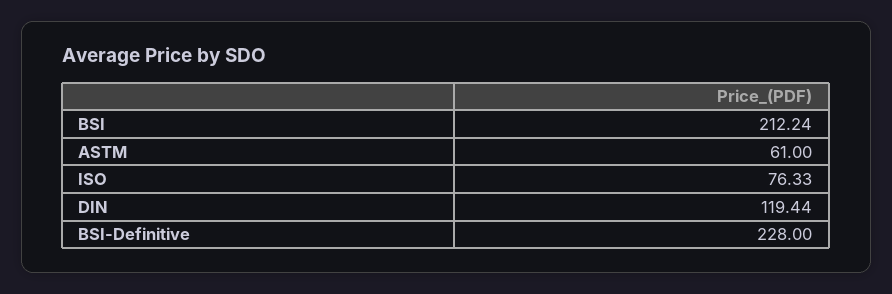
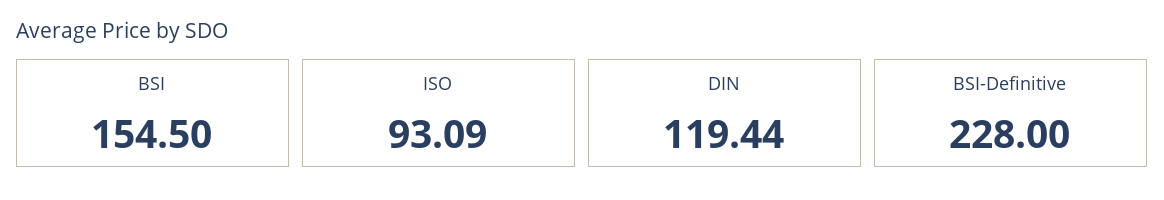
BSI: 212.24 -> 154.5
ASTM: 61 -> none
ISO: 76.33 -> 93.09

